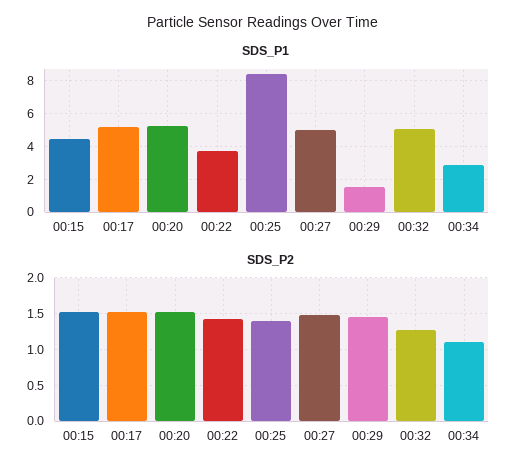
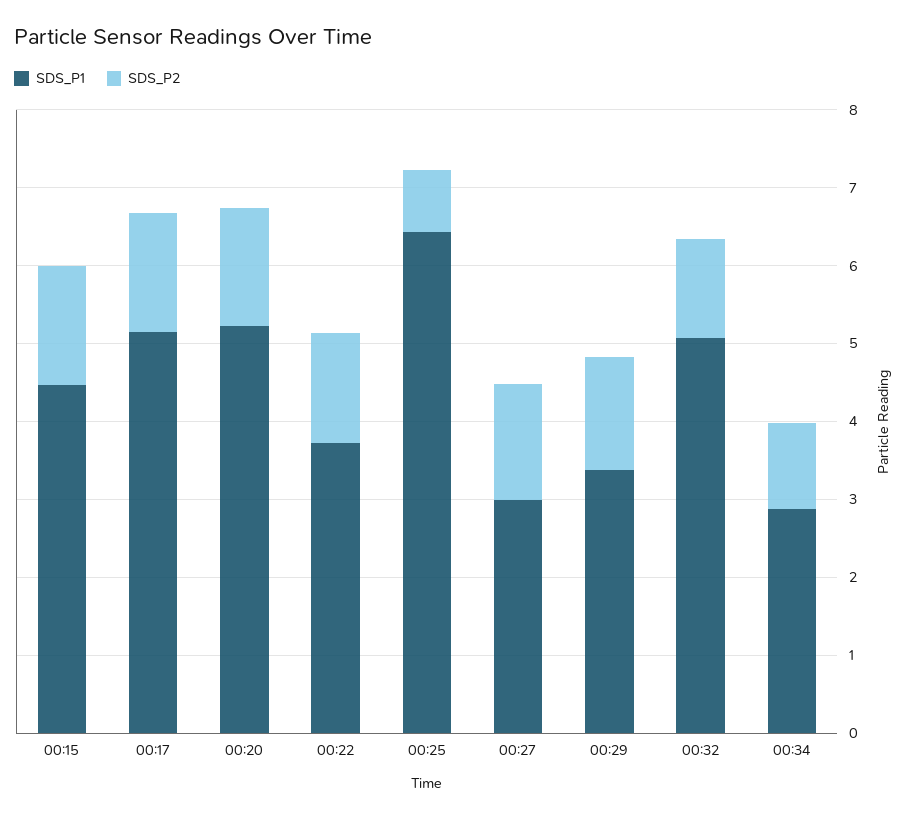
SDS_P1, 00:25: 8.5 -> 6.4
SDS_P1, 00:27: 5 -> 3
SDS_P1, 00:29: 1.5 -> 3.4
SDS_P2, 00:25: 1.4 -> 0.8

